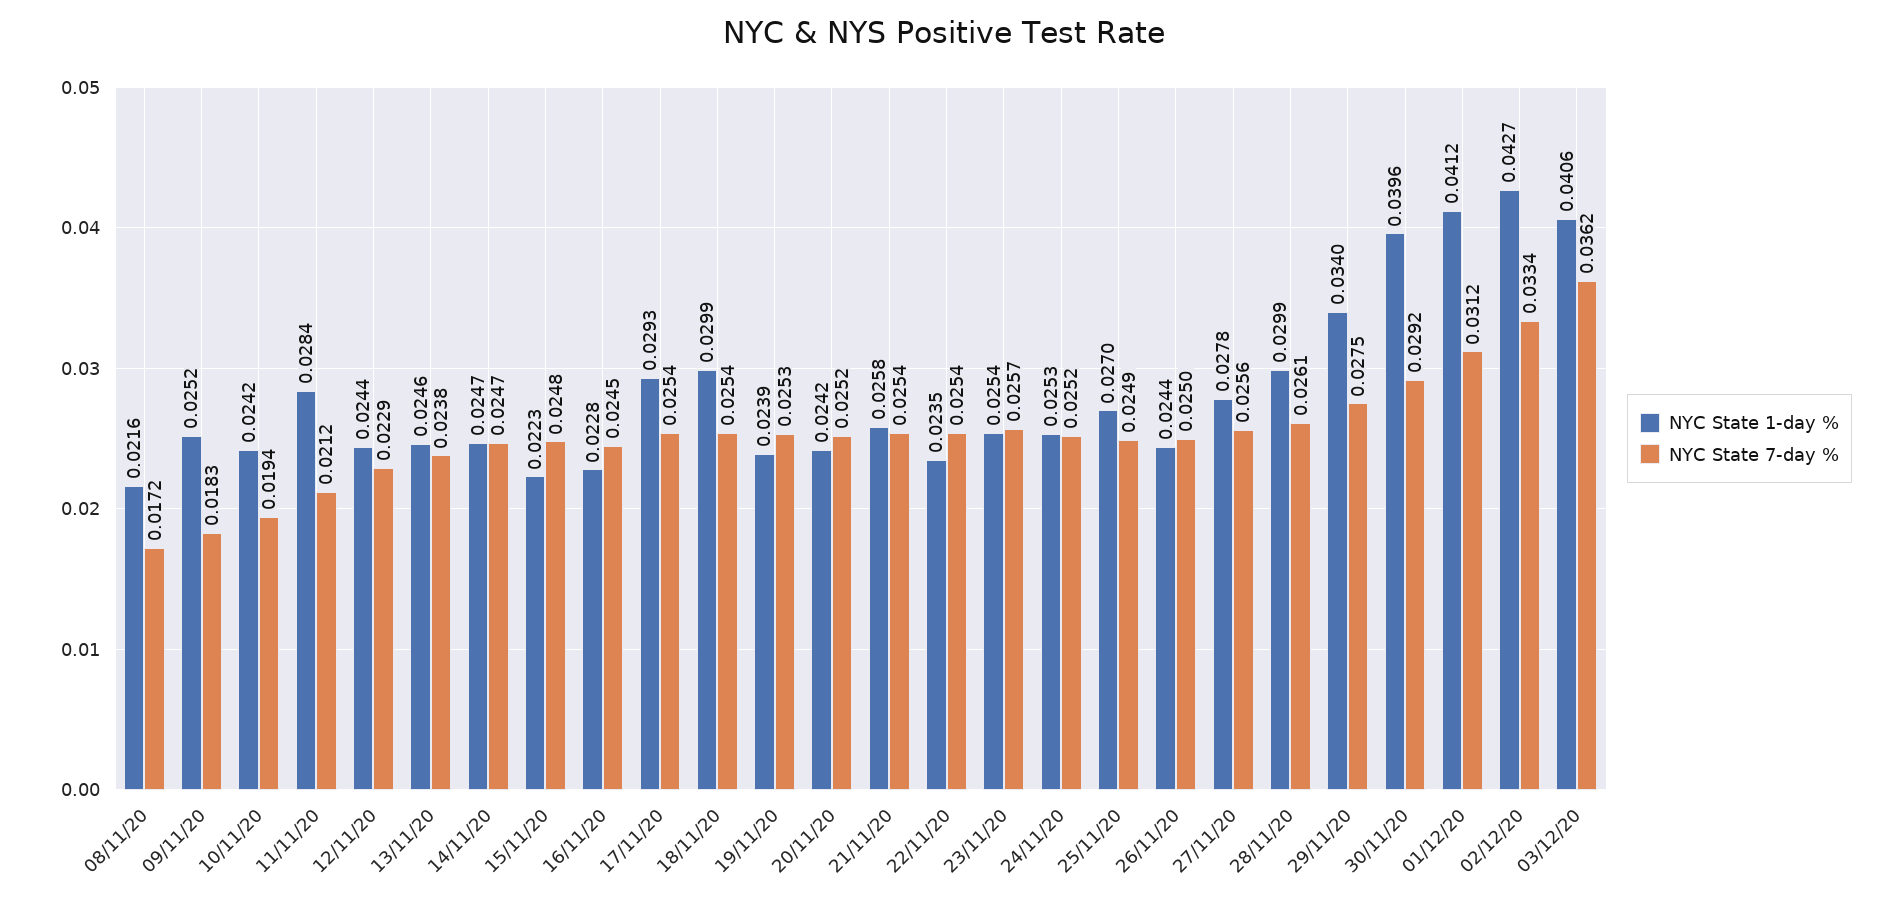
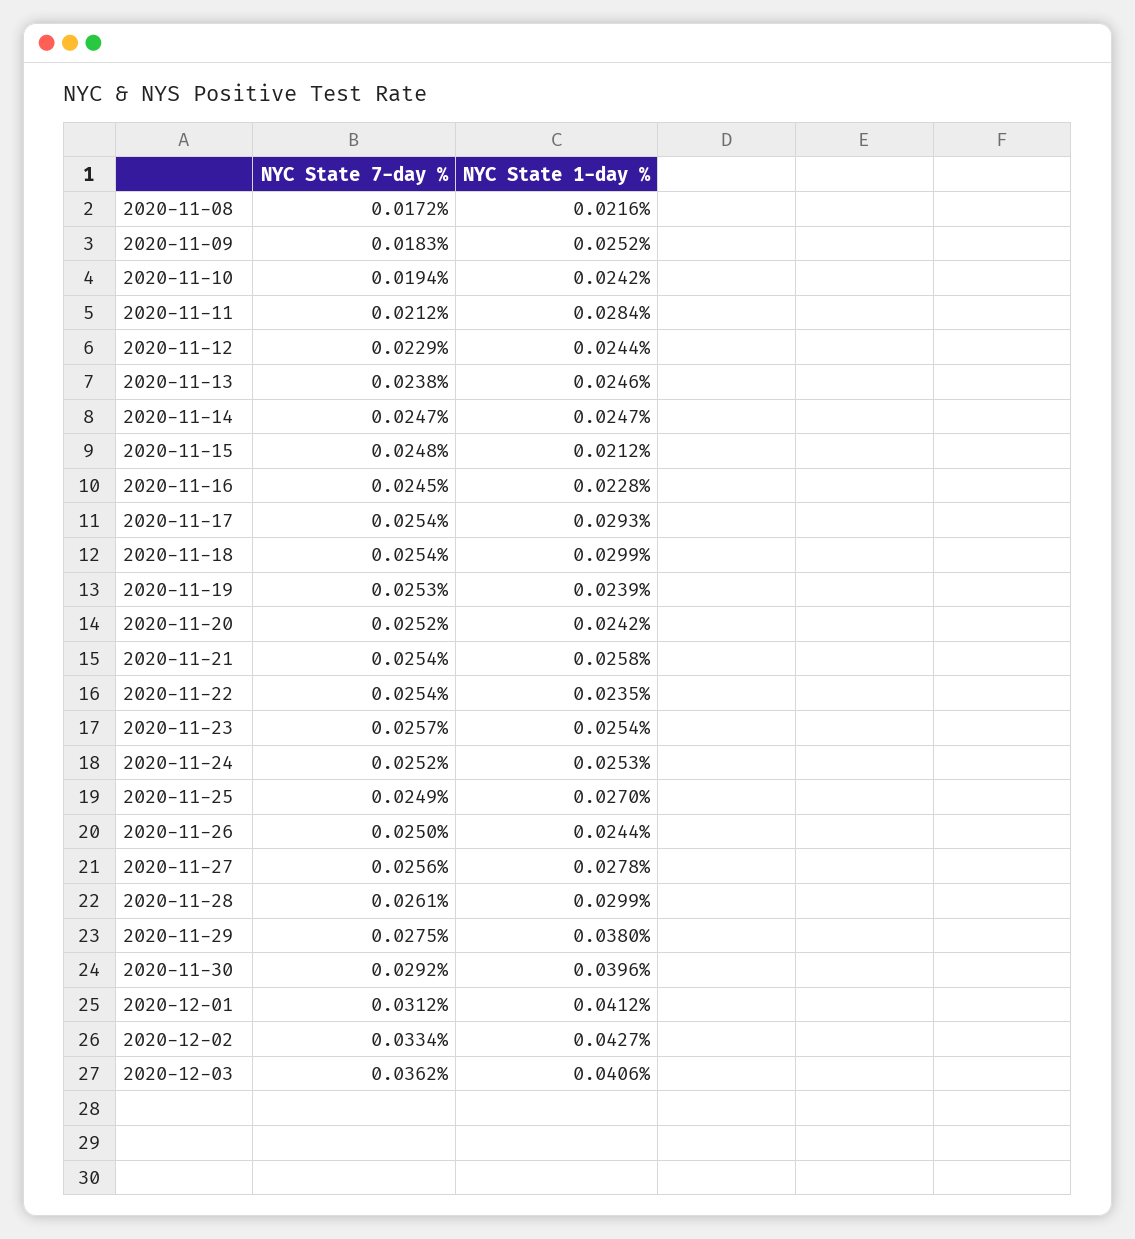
NYC State 1-day %, 15/11/20: 0.0223 -> 0.0212
NYC State 1-day %, 29/11/20: 0.034 -> 0.038

